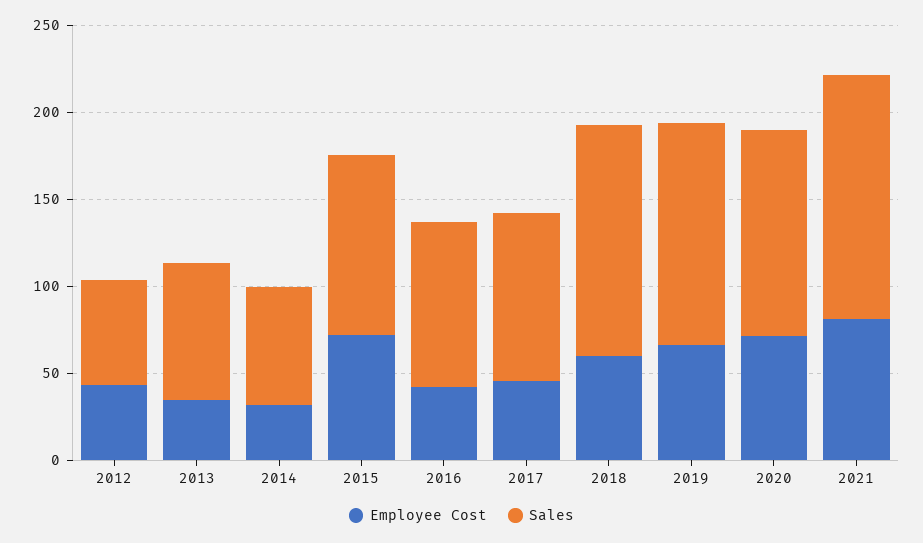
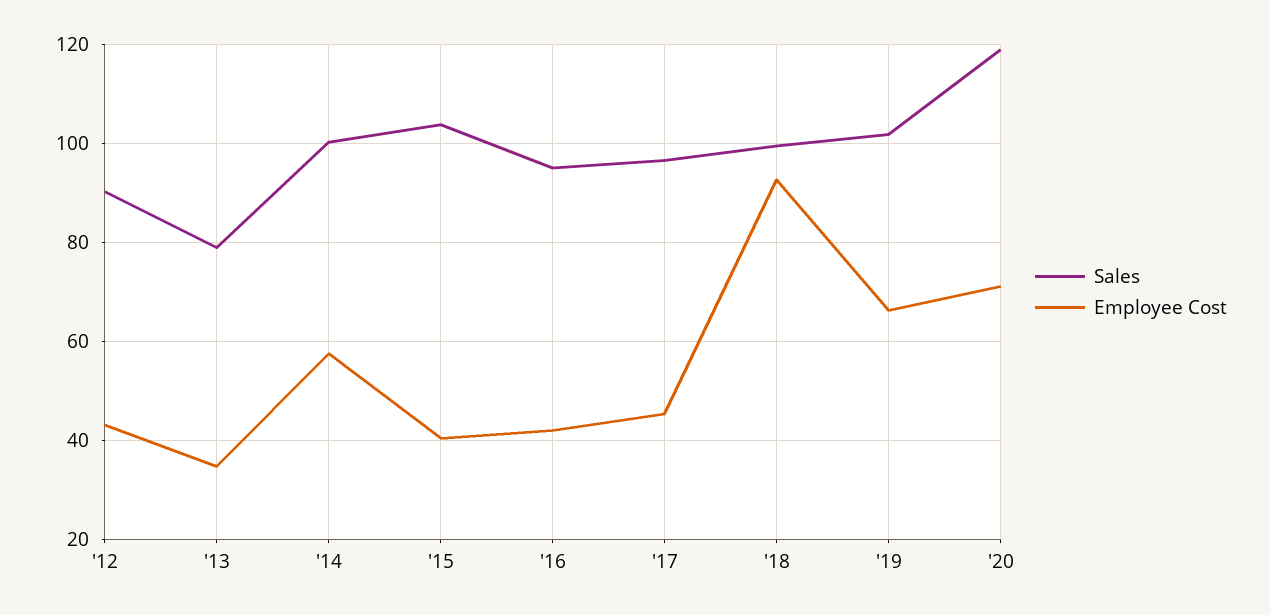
Sales, 2012: 60 -> 90
Employee Cost, 2014: 30 -> 58
Sales, 2014: 70 -> 100
Employee Cost, 2015: 70 -> 40
Employee Cost, 2018: 60 -> 92
Sales, 2018: 130 -> 100
Sales, 2019: 130 -> 102
Employee Cost, 2021: 80 -> none
Sales, 2021: 140 -> none

